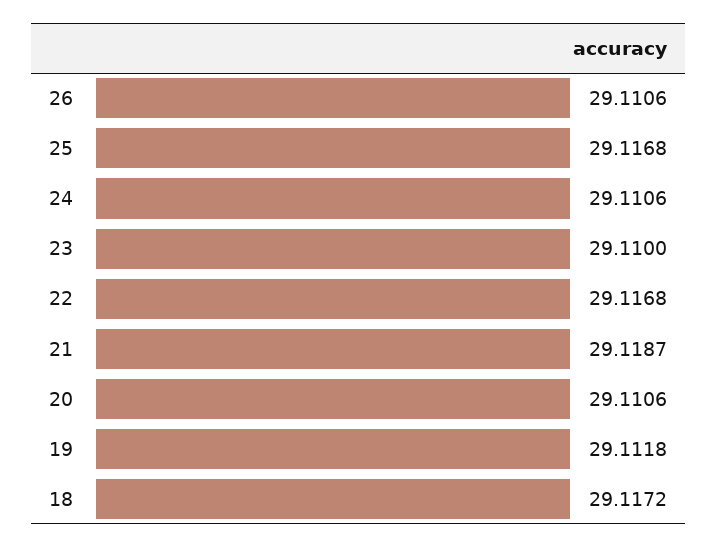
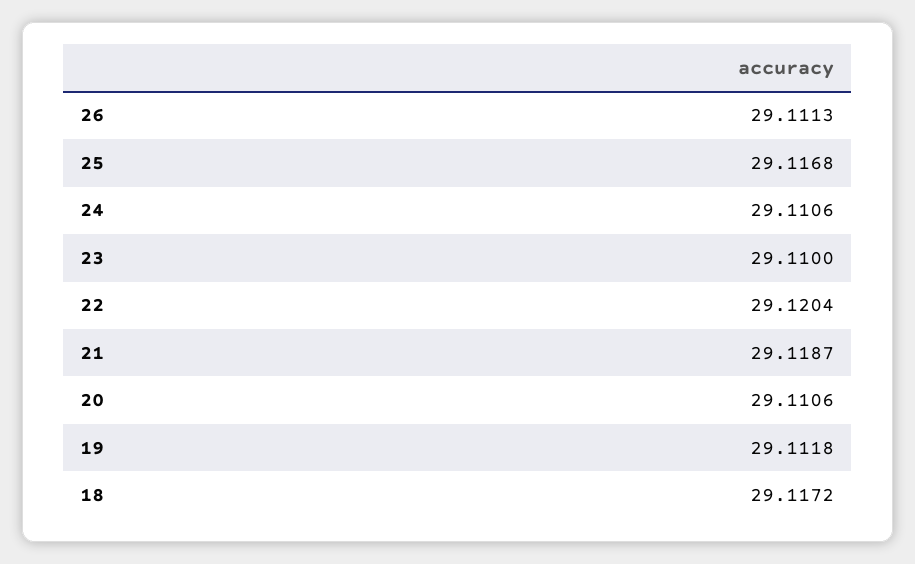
26: 29.1106 -> 29.1113
22: 29.1168 -> 29.1204

